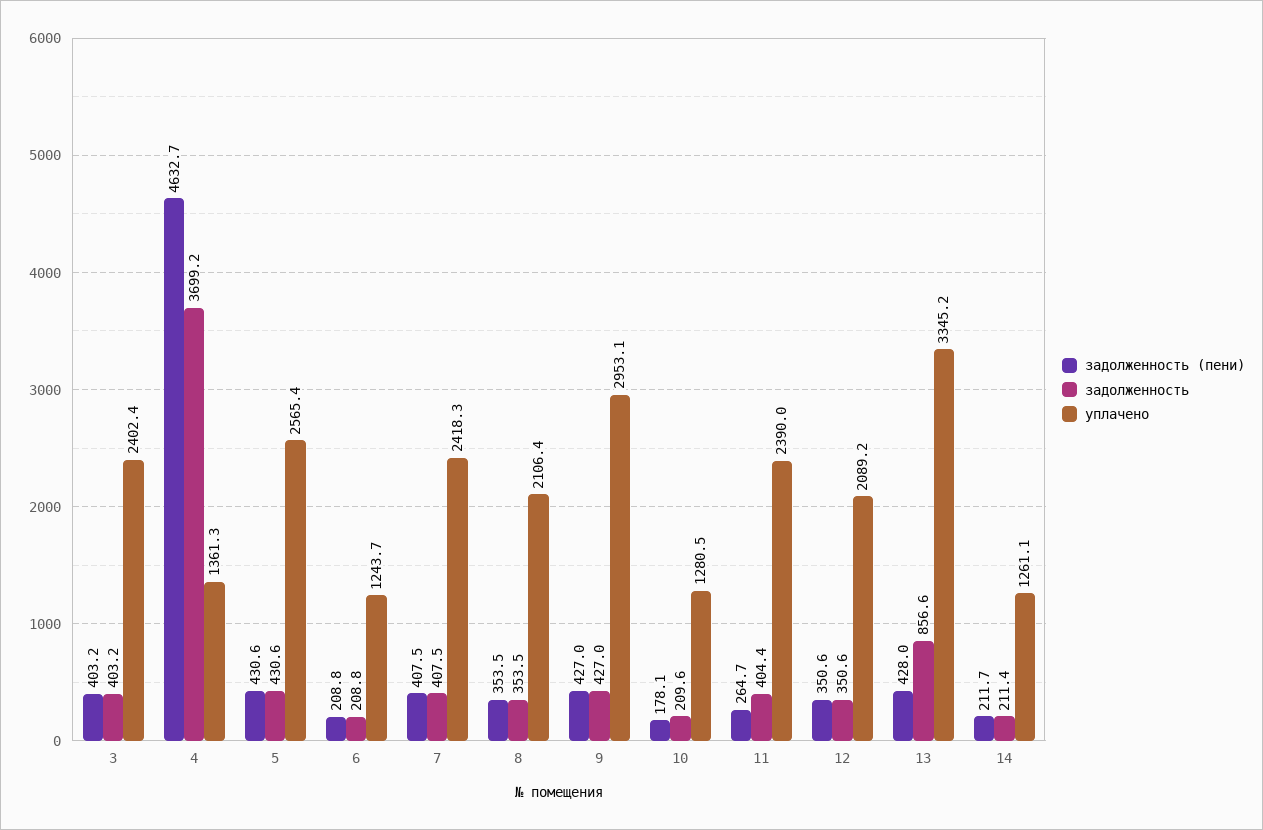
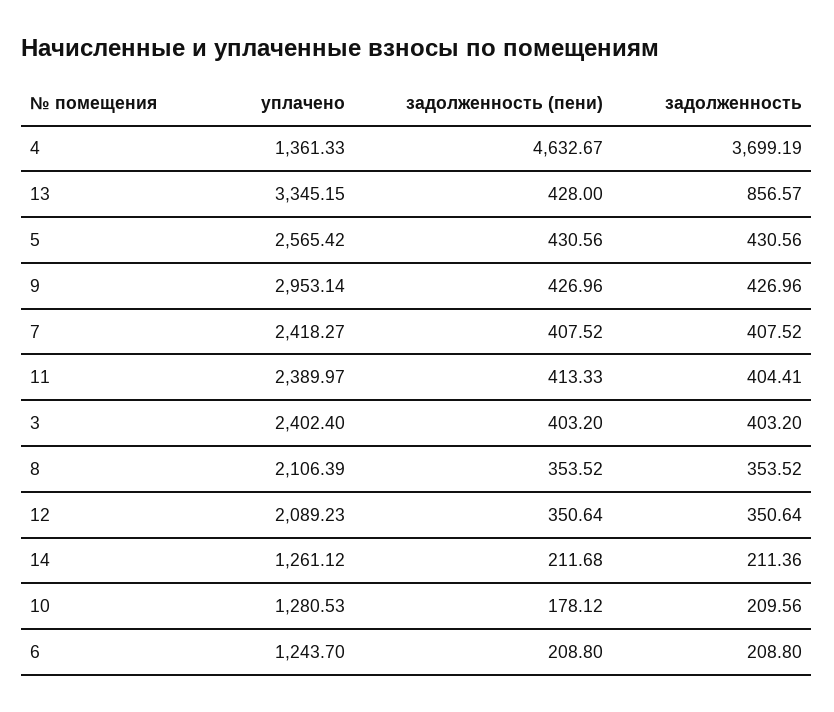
задолженность (пени), 11: 264.7 -> 413.33

